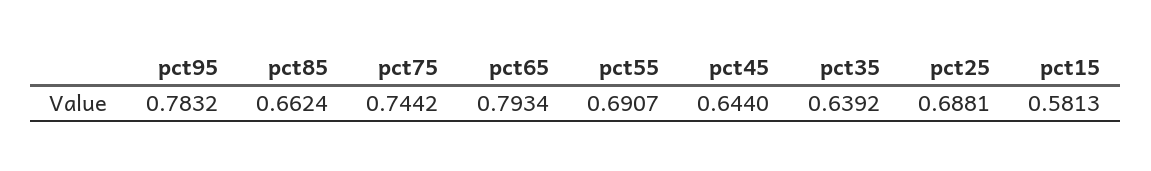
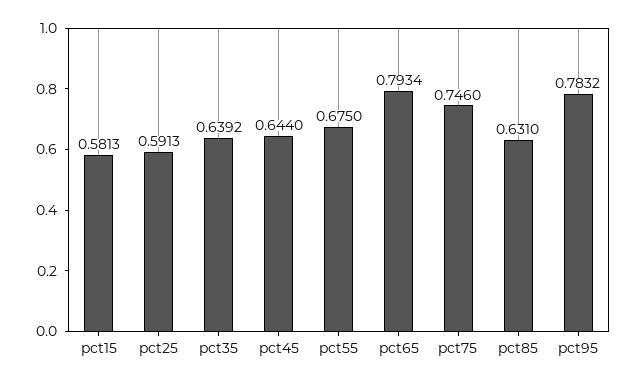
pct85: 0.6624 -> 0.631
pct75: 0.7442 -> 0.746
pct55: 0.6907 -> 0.675
pct25: 0.6881 -> 0.5913

